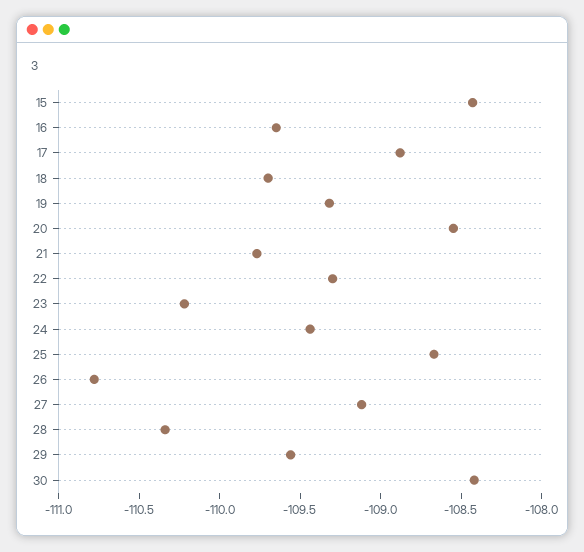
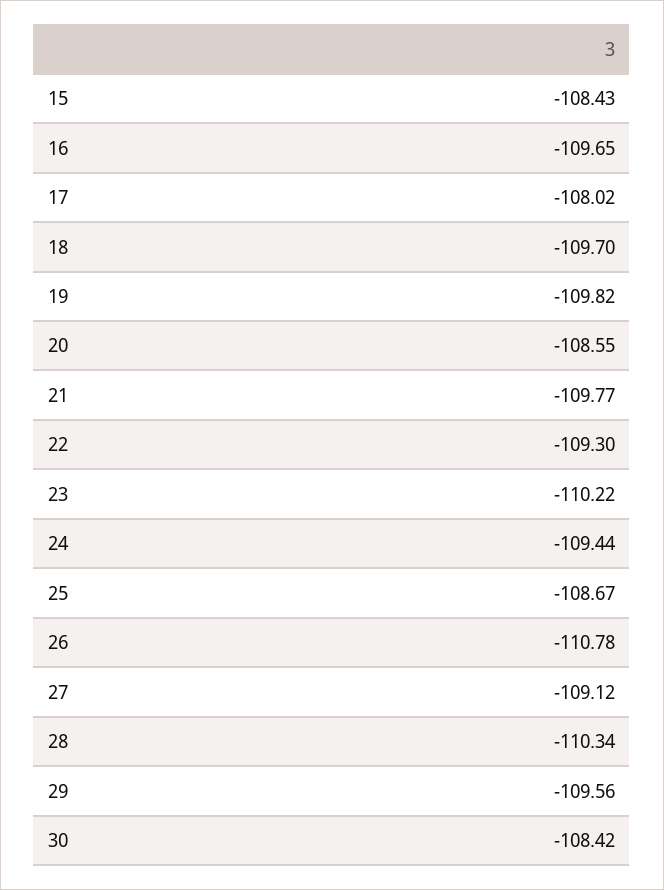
17: -108.9 -> -108.02
19: -109.3 -> -109.82

